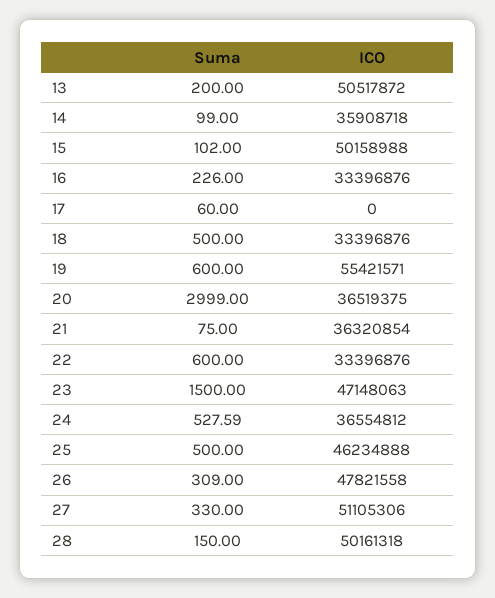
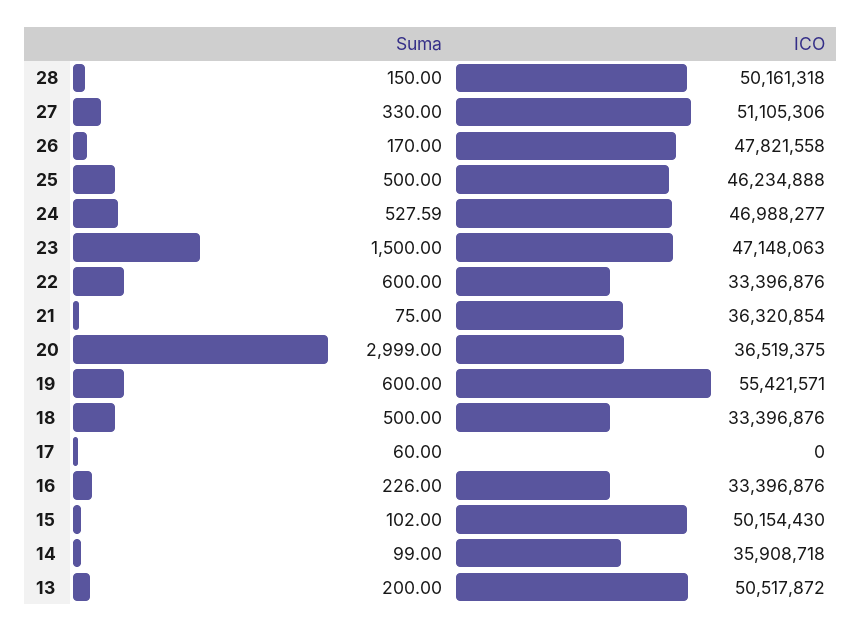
ICO, 15: 50158988 -> 50154430
ICO, 24: 36554812 -> 46988277
Suma, 26: 309 -> 170

